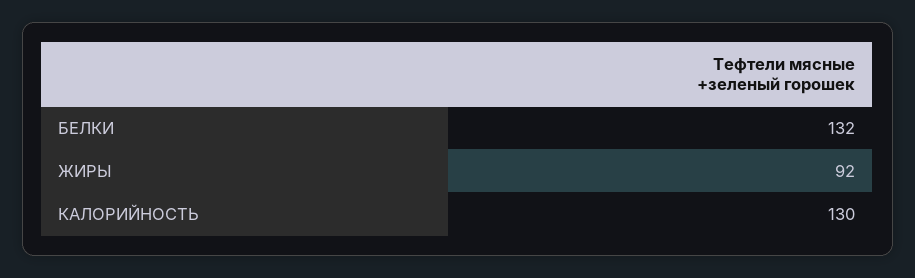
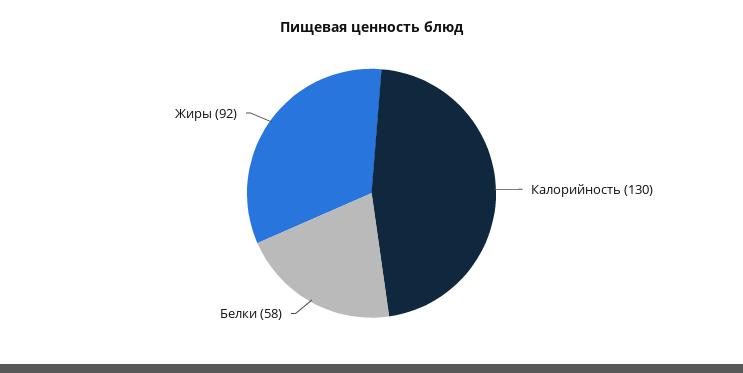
БЕЛКИ: 132 -> 58

